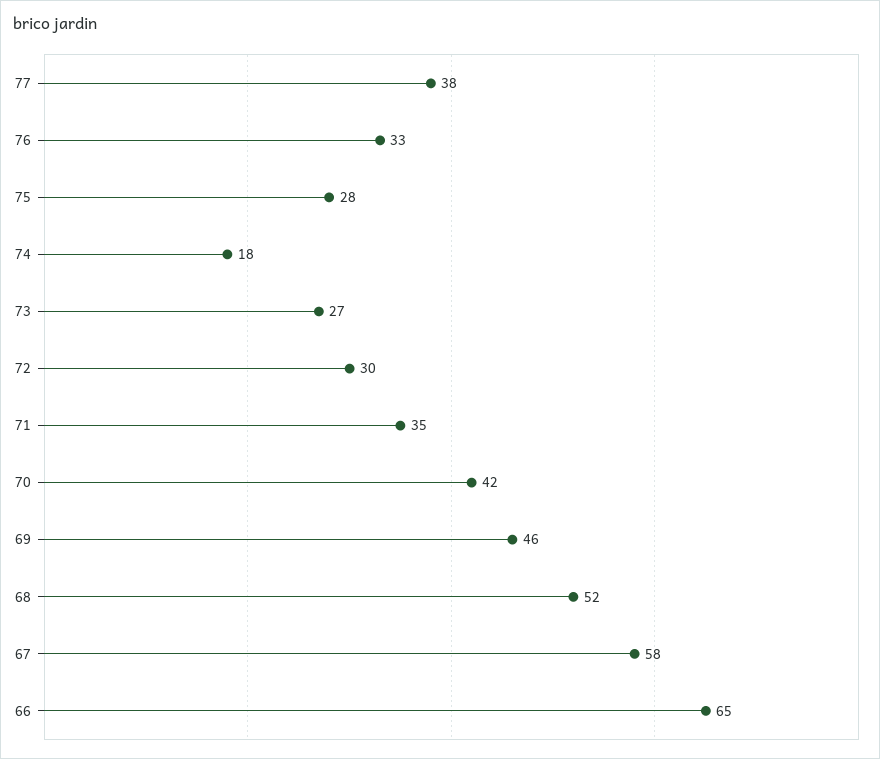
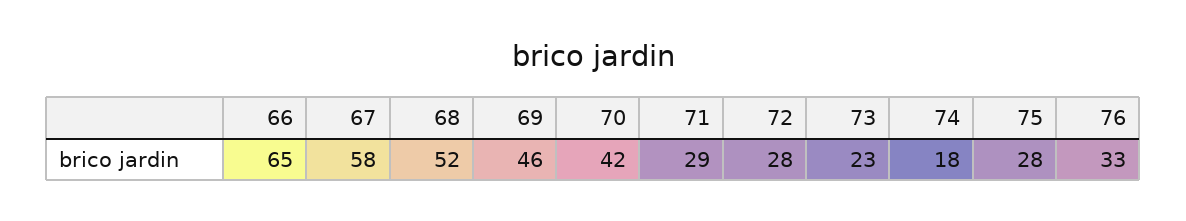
77: 38 -> none
73: 27 -> 23
72: 30 -> 28
71: 35 -> 29

